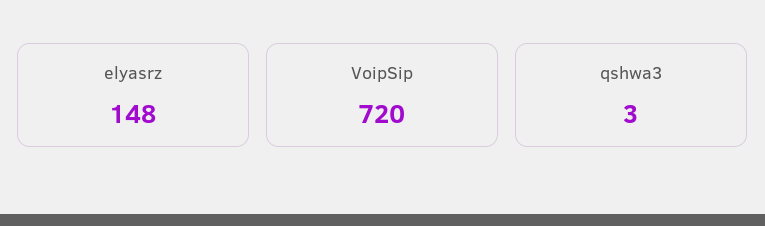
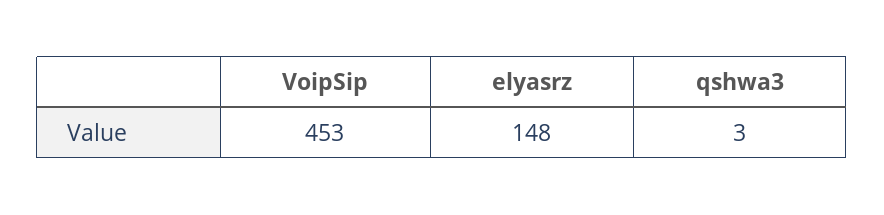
VoipSip: 720 -> 453

